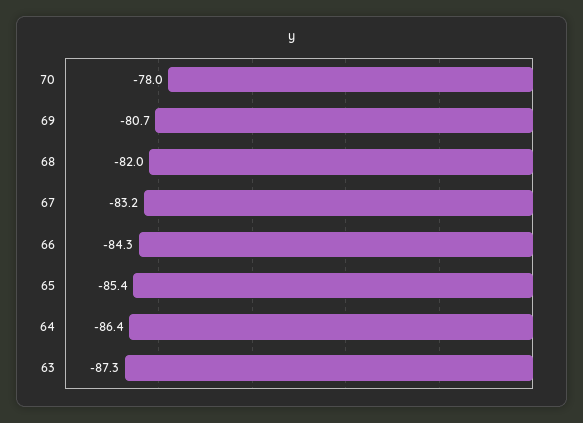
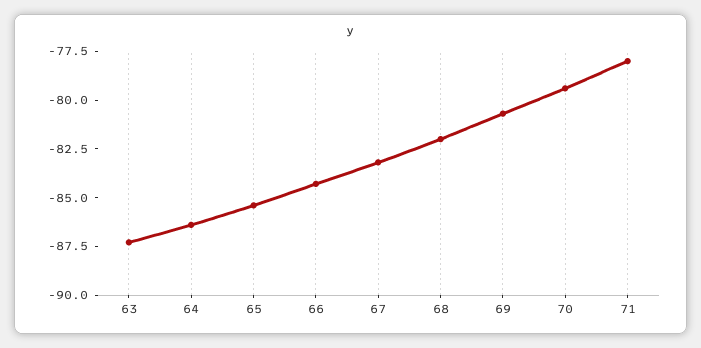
70: -78 -> -79.5
71: none -> -78

